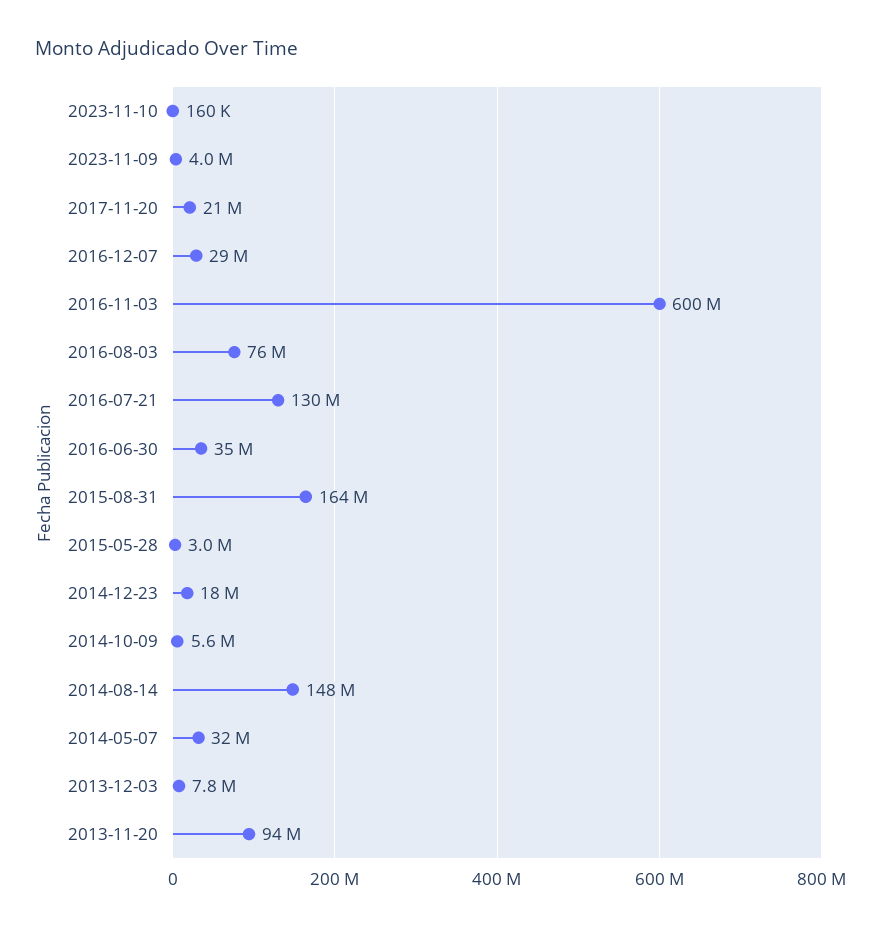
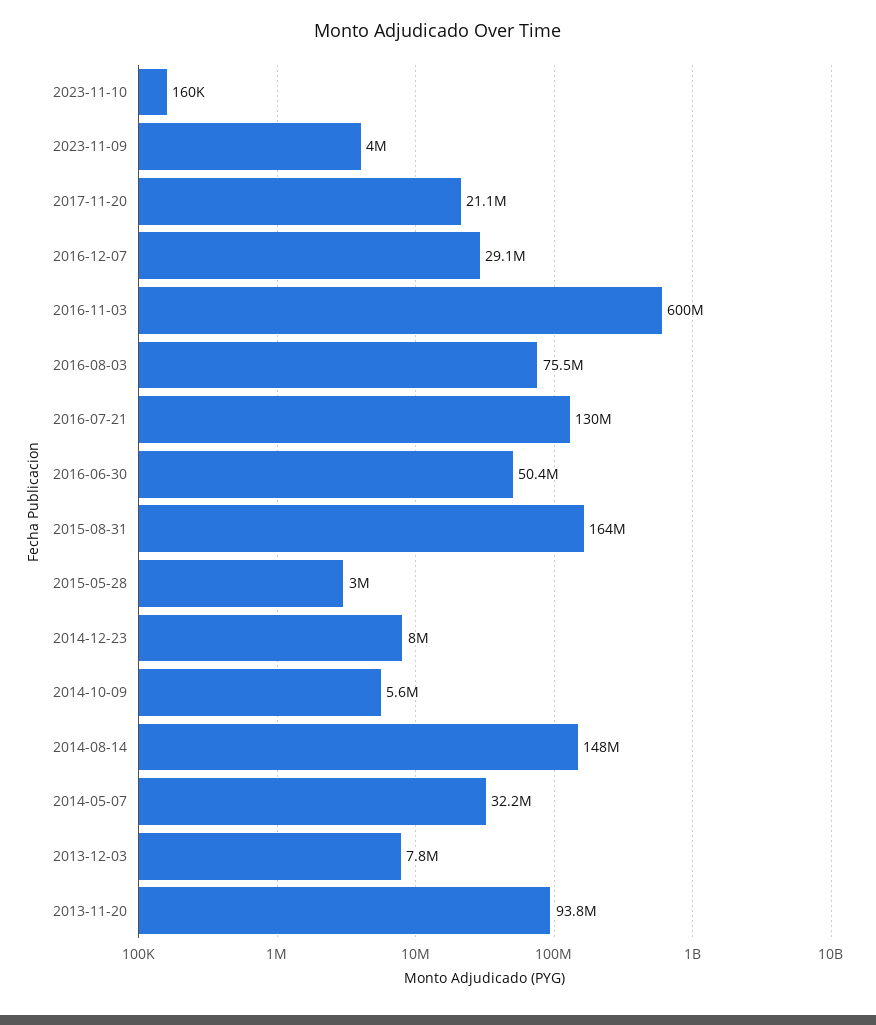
2016-06-30: 35000000 -> 50400000
2014-12-23: 18000000 -> 8000000

